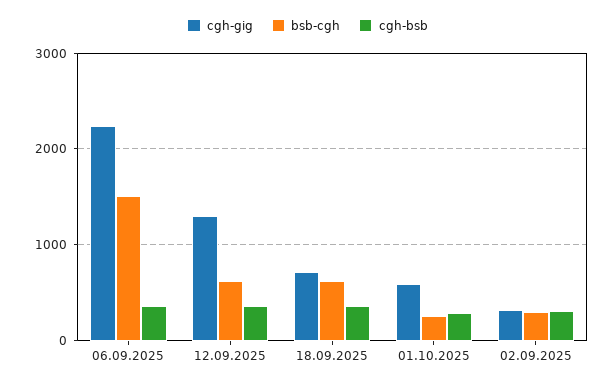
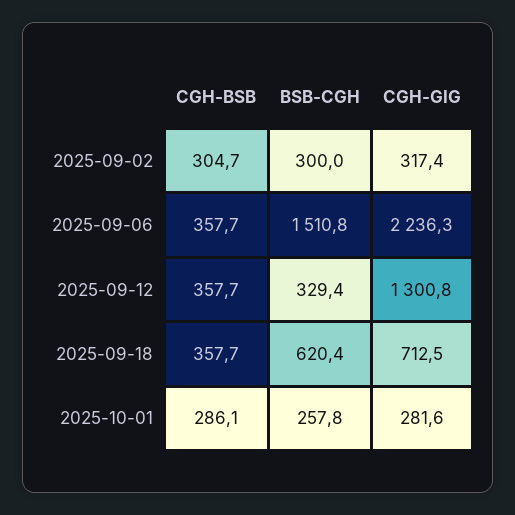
bsb-cgh, 12.09.2025: 600 -> 329.4
cgh-gig, 01.10.2025: 600 -> 281.6

